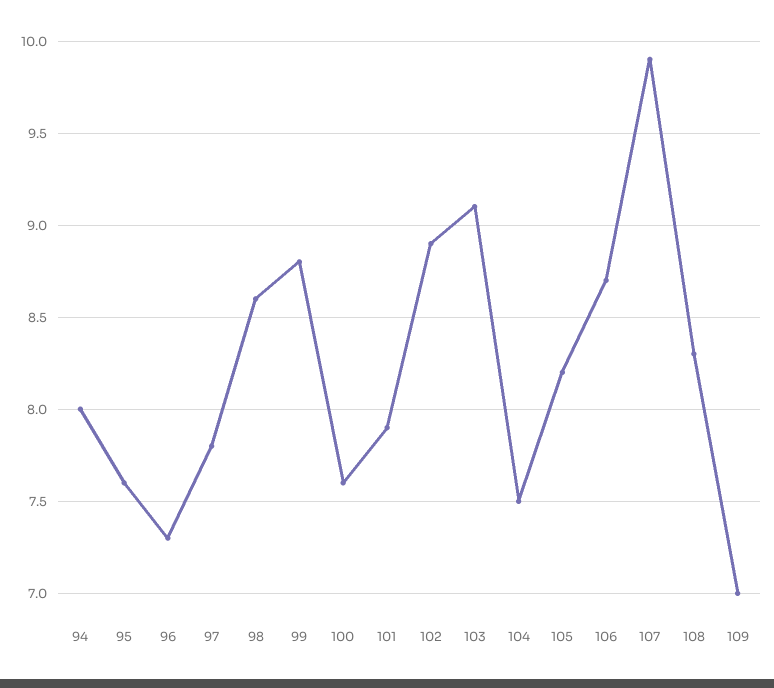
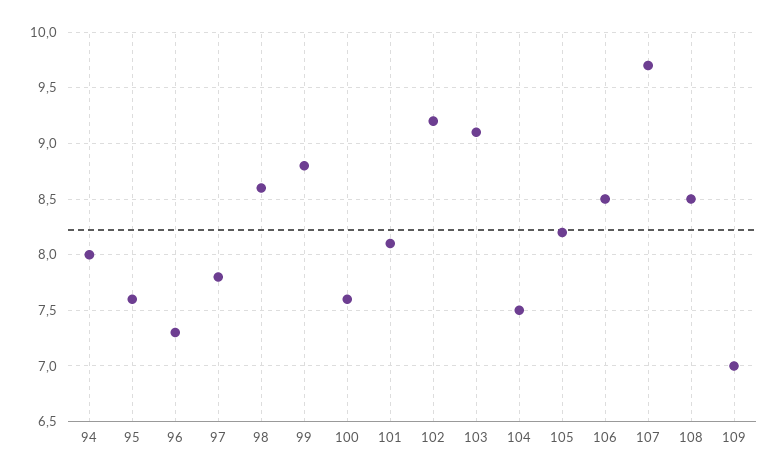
101: 7.9 -> 8.1
102: 8.9 -> 9.2
106: 8.7 -> 8.5
107: 9.9 -> 9.7
108: 8.3 -> 8.5

